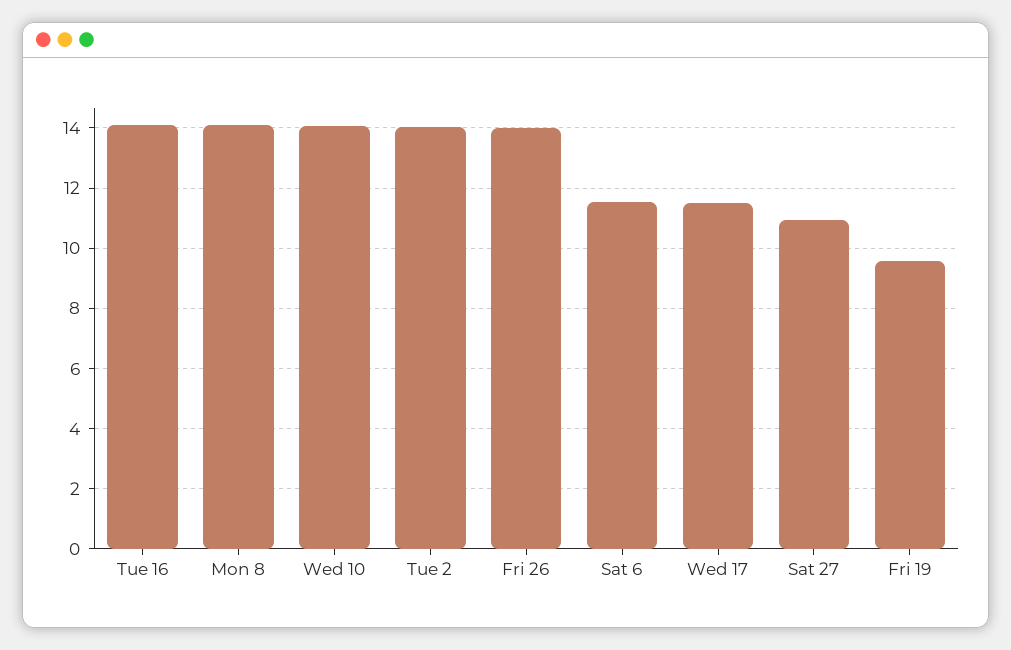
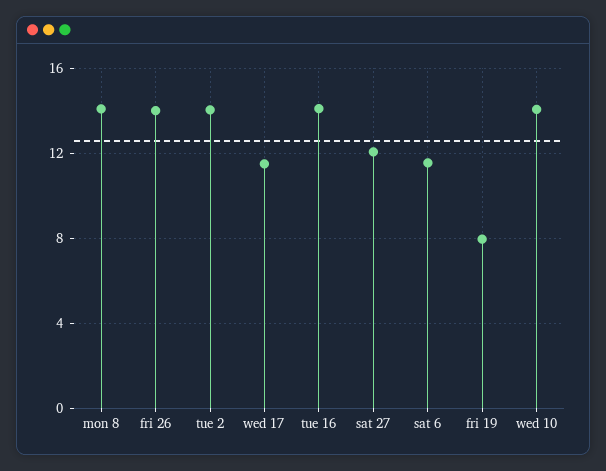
Sat 27: 11 -> 12
Fri 19: 9.6 -> 8

